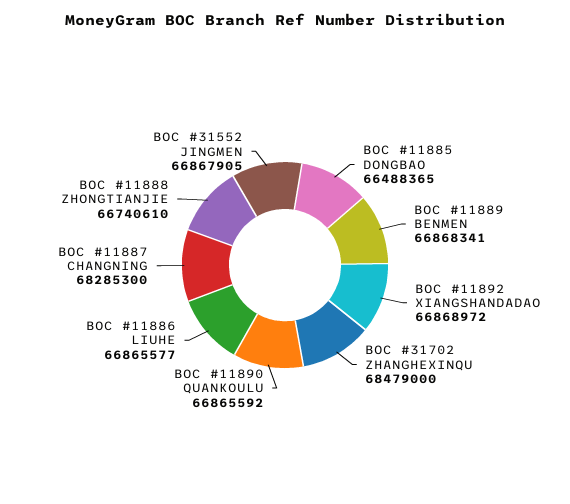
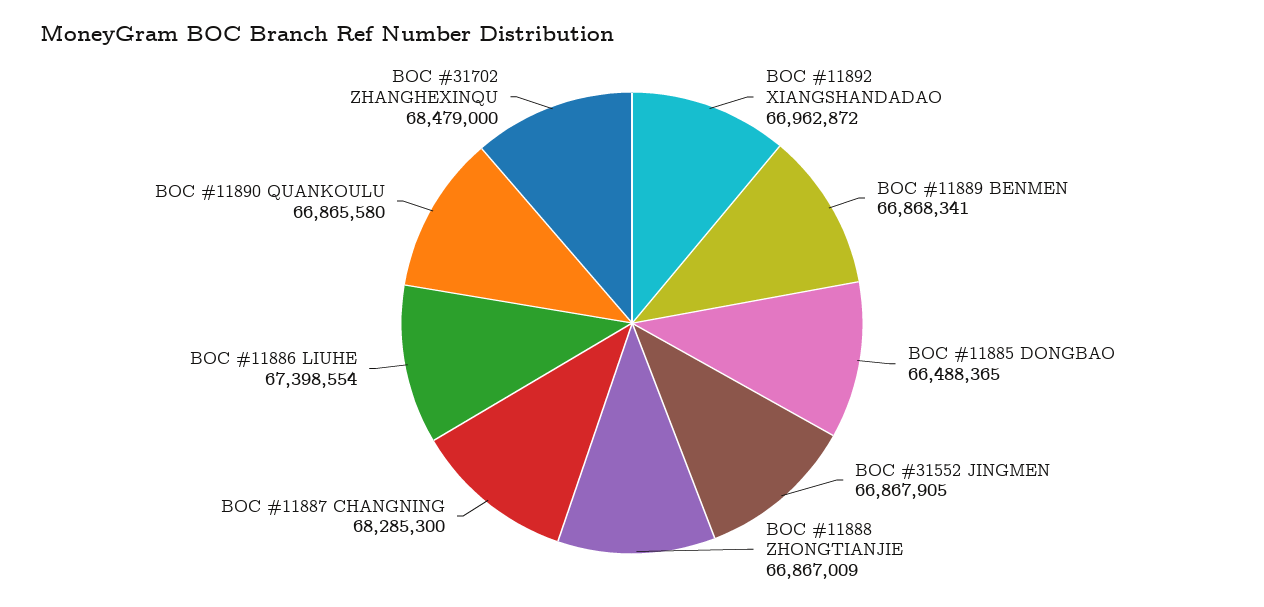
BOC #11892 XIANGSHANDADAO: 66868972 -> 66962872
BOC #11890 QUANKOULU: 66865592 -> 66865580
BOC #11886 LIUHE: 66865577 -> 67398554
BOC #11888 ZHONGTIANJIE: 66740610 -> 66867009

